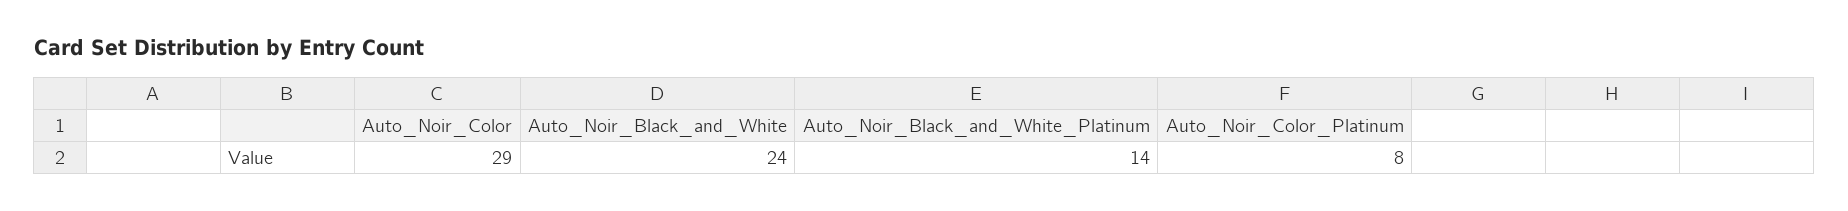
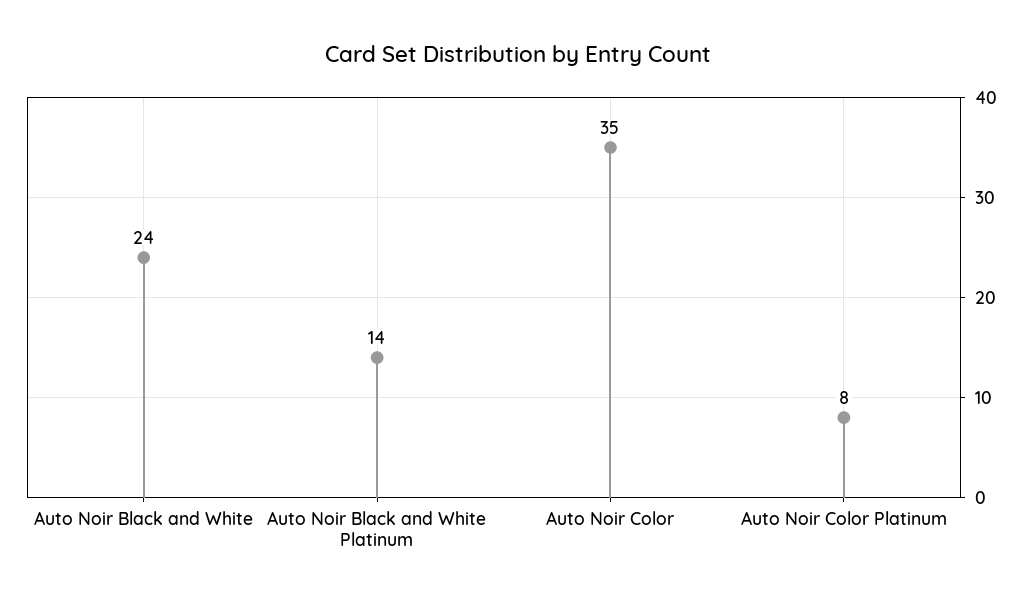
Auto_Noir_Color: 29 -> 35

